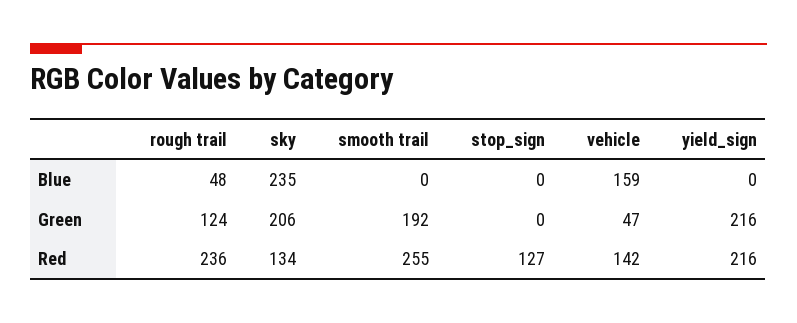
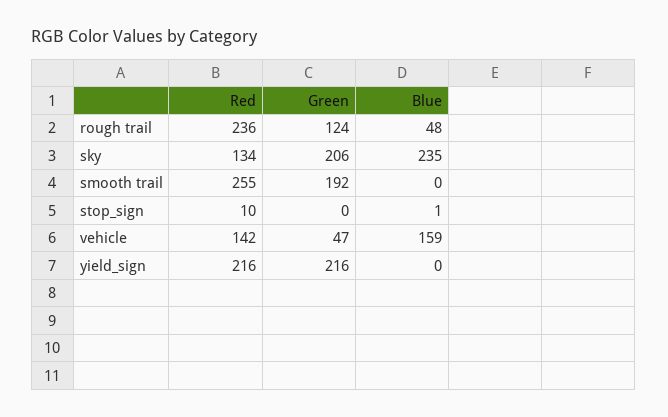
stop_sign, Blue: 0 -> 1
stop_sign, Red: 127 -> 10

